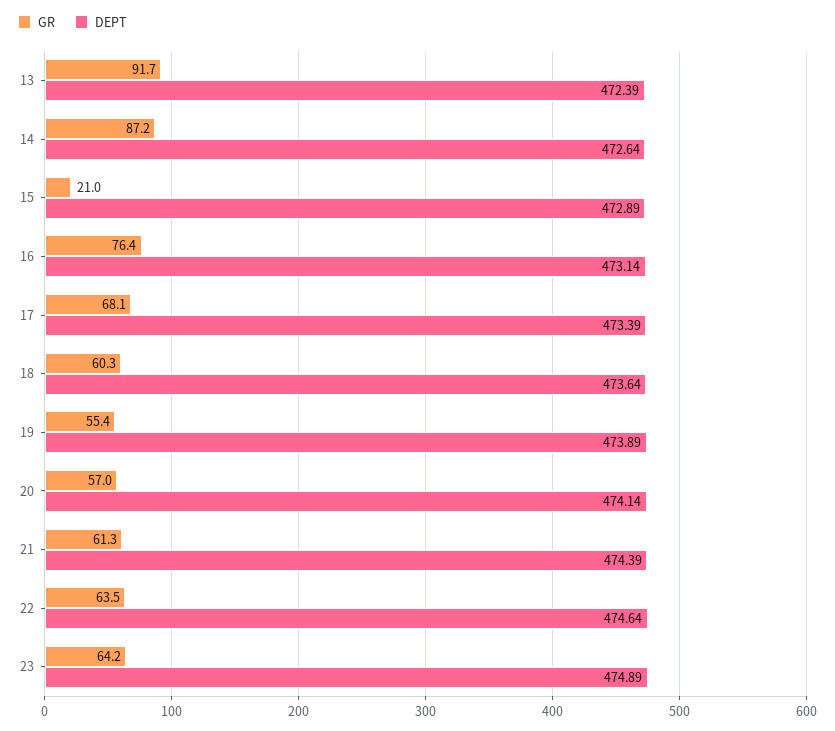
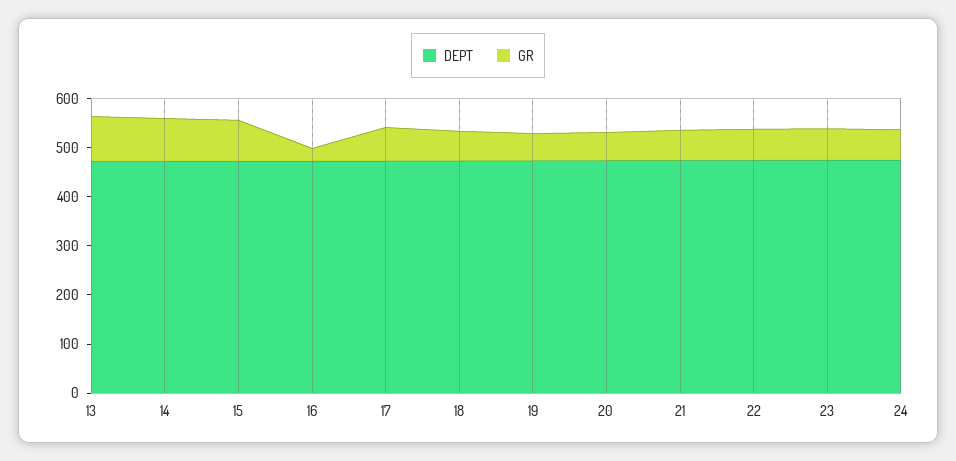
GR, 15: 21 -> 80
GR, 16: 76.4 -> 20
DEPT, 24: none -> 480
GR, 24: none -> 60

